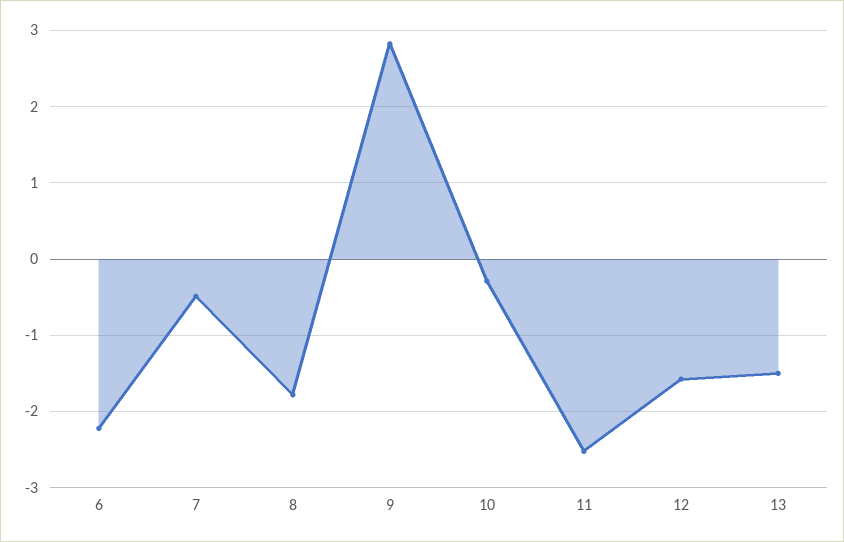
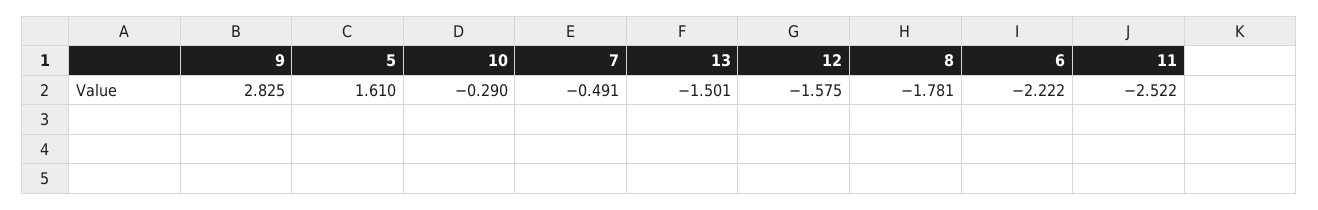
5: none -> 1.61

